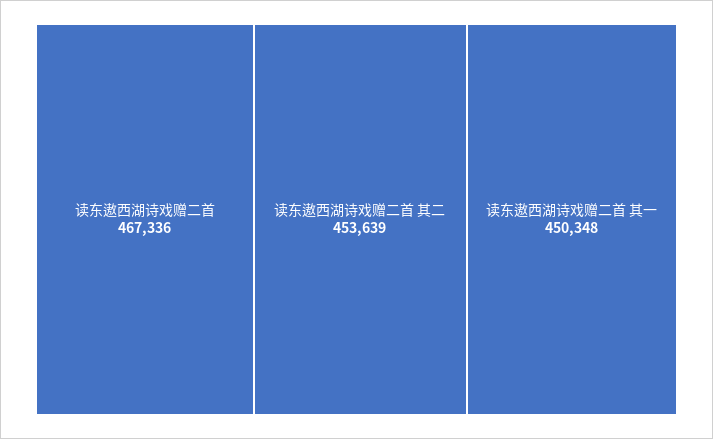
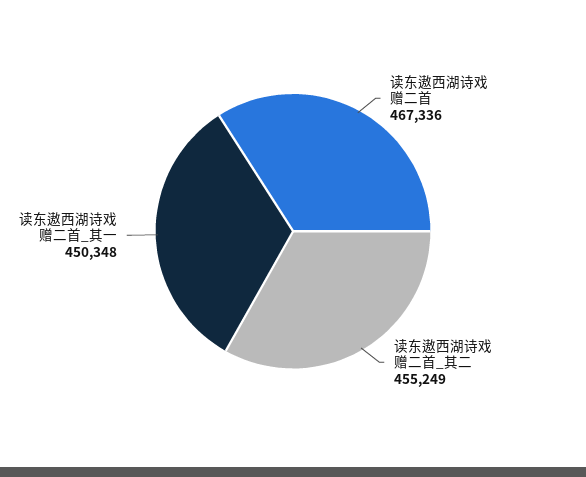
读东遨西湖诗戏赠二首 其二: 453639 -> 455249

